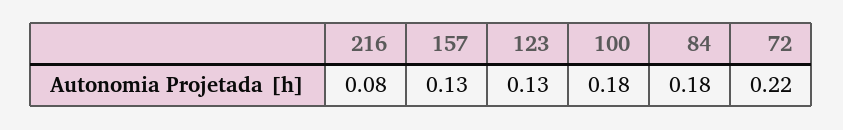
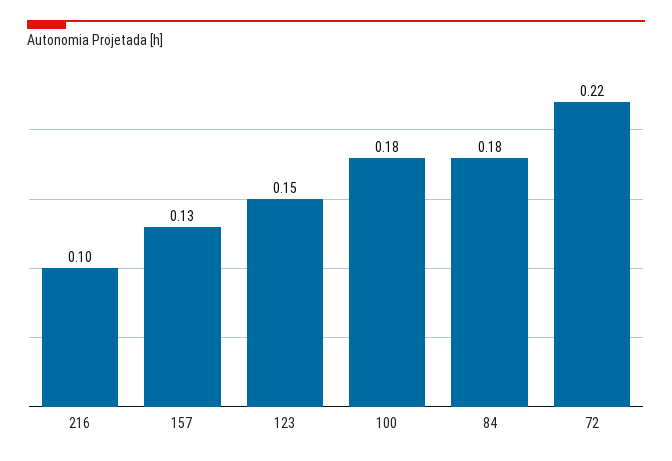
216: 0.08 -> 0.1
123: 0.13 -> 0.15

